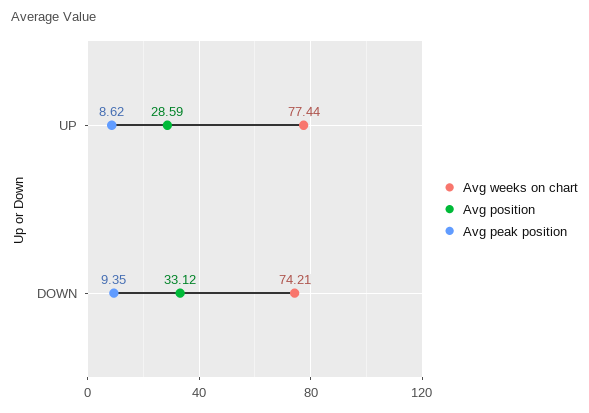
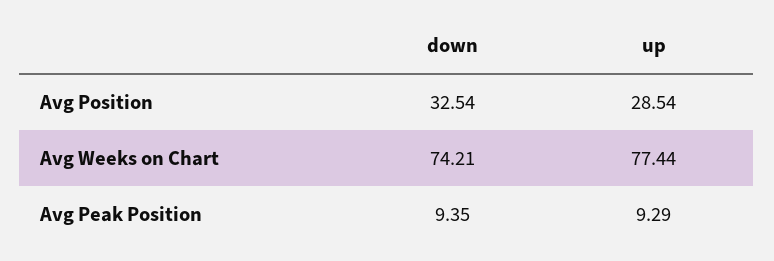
Avg position, UP: 28.59 -> 28.54
Avg peak position, UP: 8.62 -> 9.29
Avg position, DOWN: 33.12 -> 32.54

